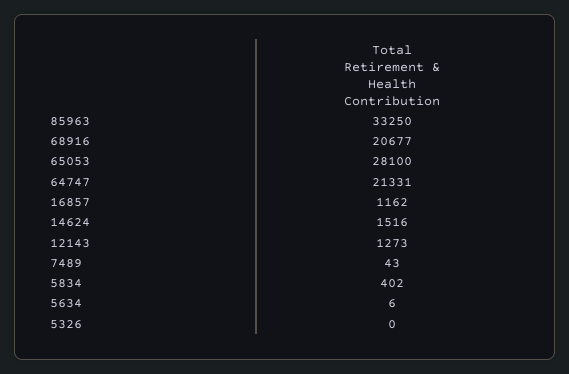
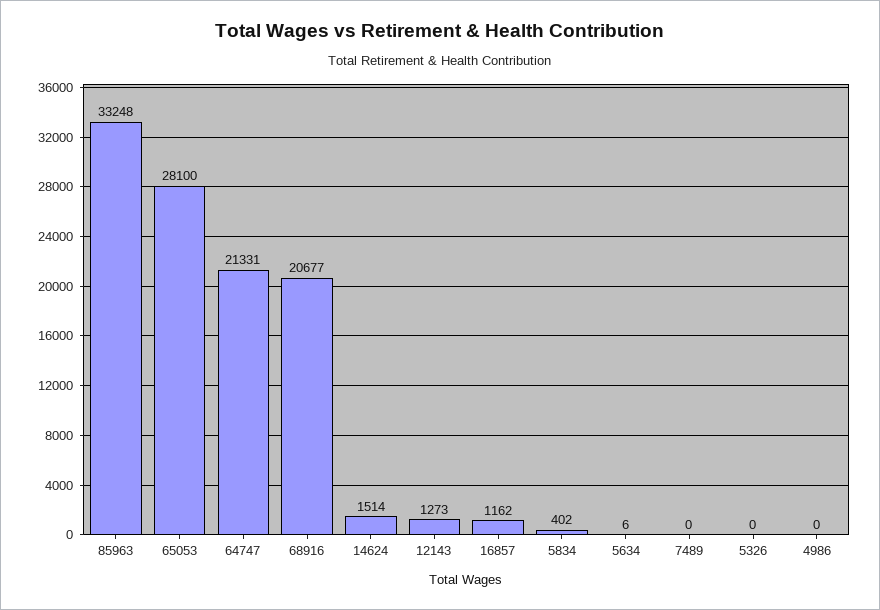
85963: 33250 -> 33248
14624: 1516 -> 1514
7489: 43 -> 0
4986: none -> 0

